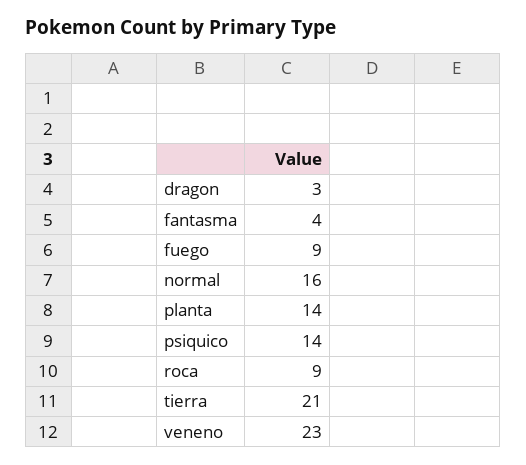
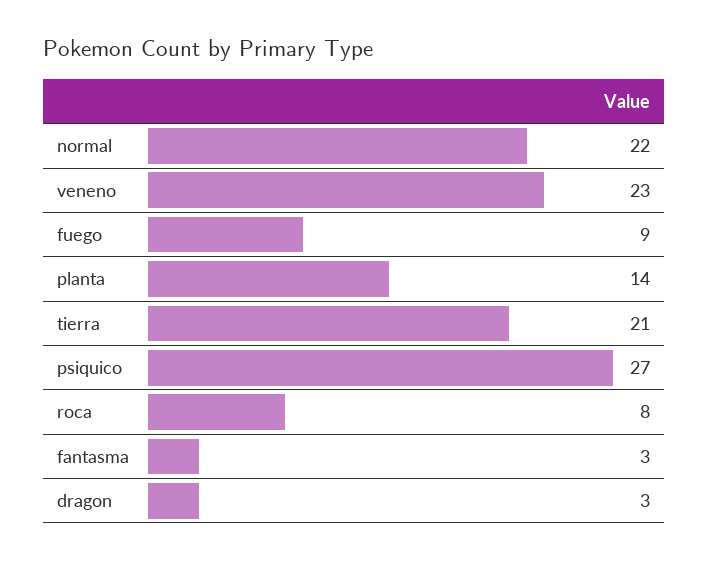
fantasma: 4 -> 3
normal: 16 -> 22
psiquico: 14 -> 27
roca: 9 -> 8

